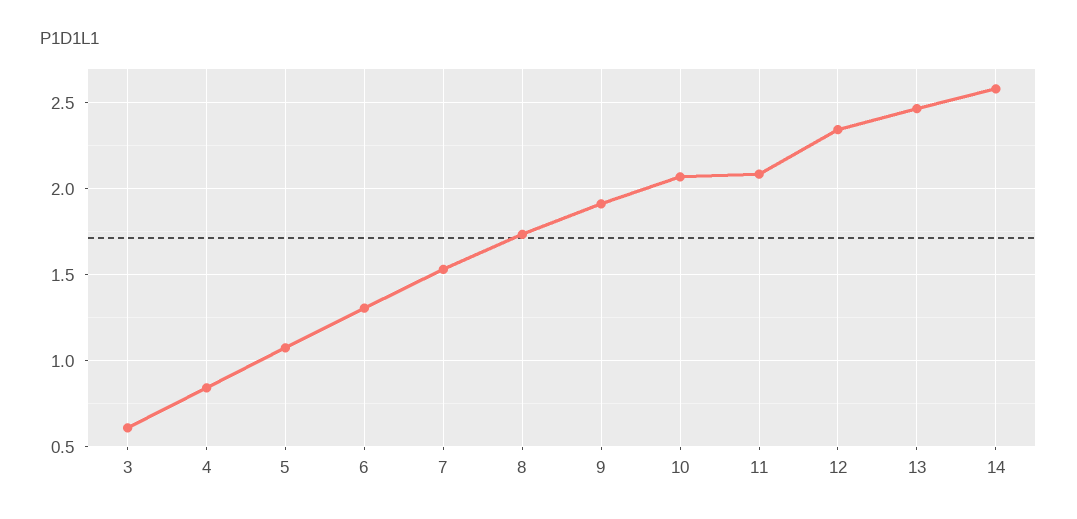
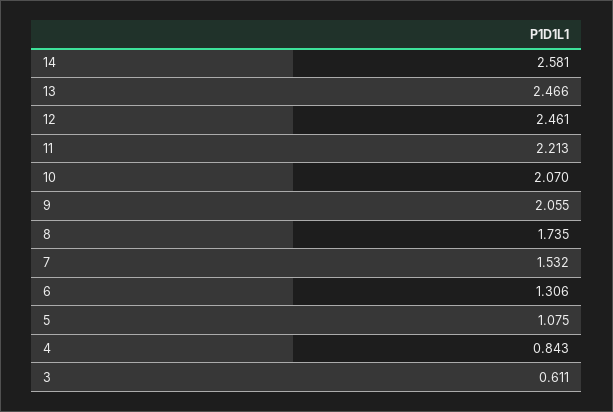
9: 1.9 -> 2.055
11: 2.1 -> 2.213
12: 2.35 -> 2.461

